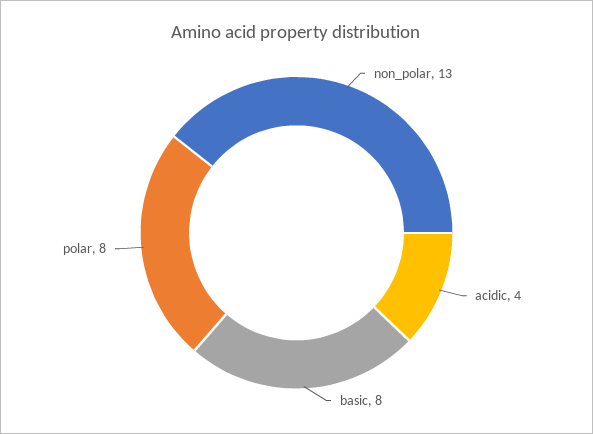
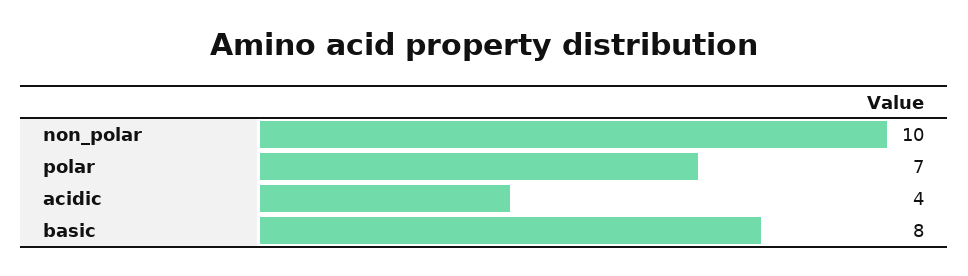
non_polar: 13 -> 10
polar: 8 -> 7

